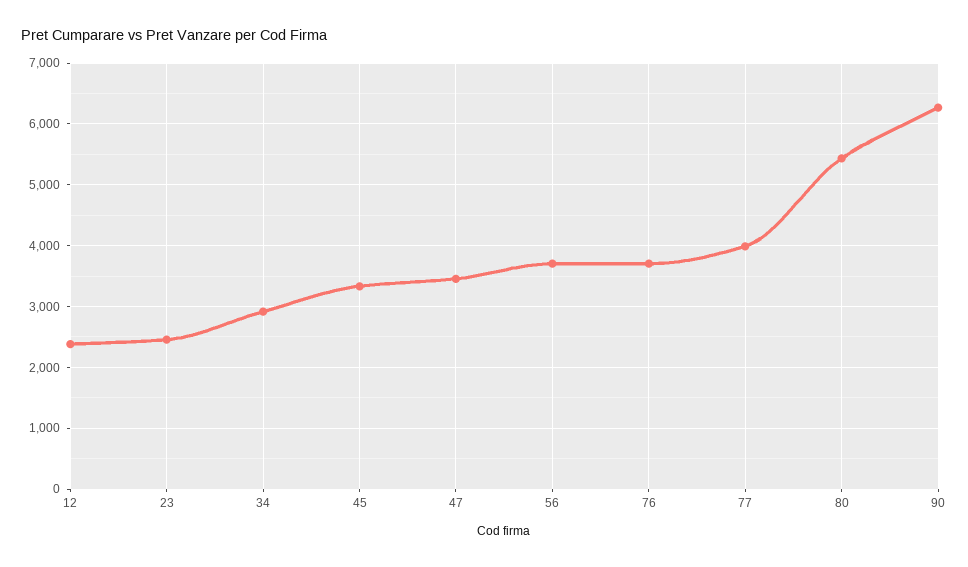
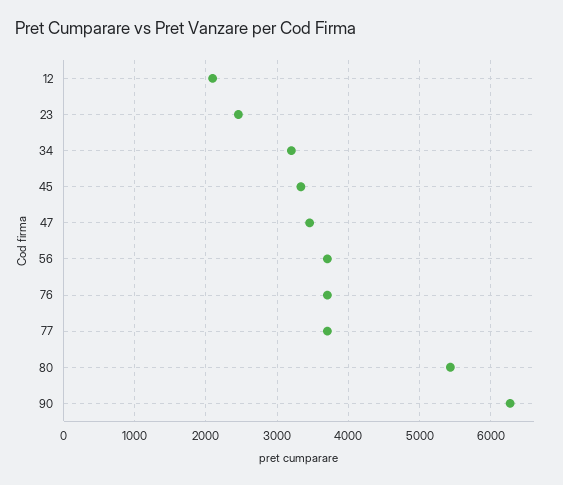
12: 2400 -> 2100
34: 2900 -> 3200
77: 4000 -> 3700

